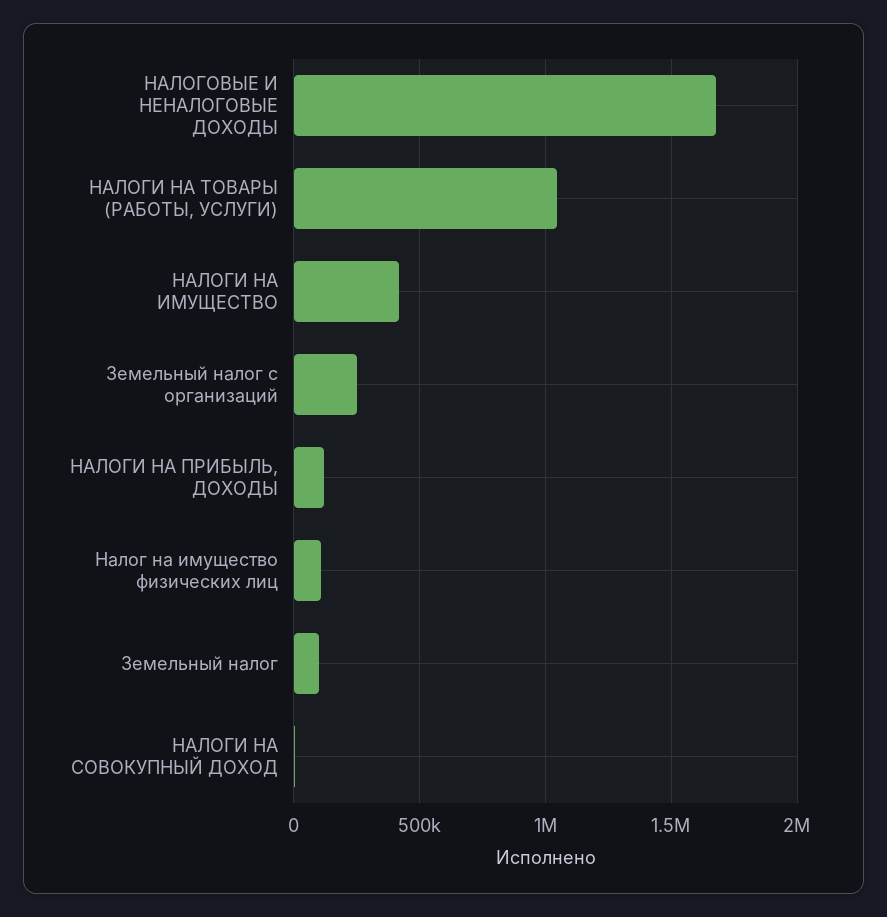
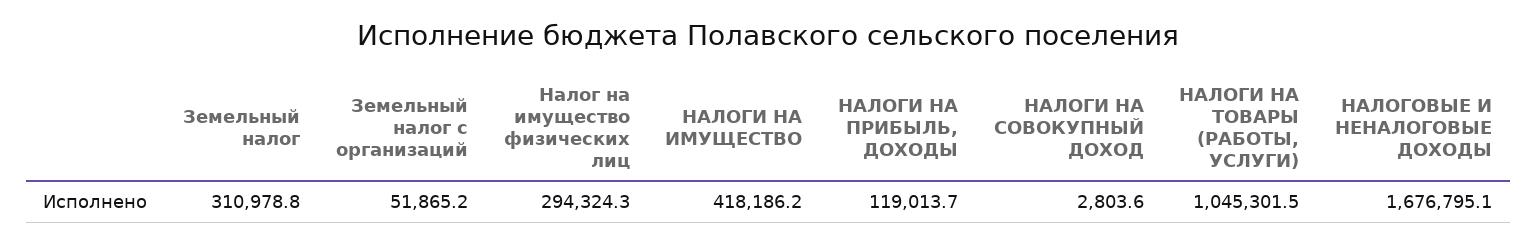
Земельный налог с организаций: 250000 -> 51865.2
Налог на имущество физических лиц: 100000 -> 294324.3
Земельный налог: 100000 -> 310978.8

